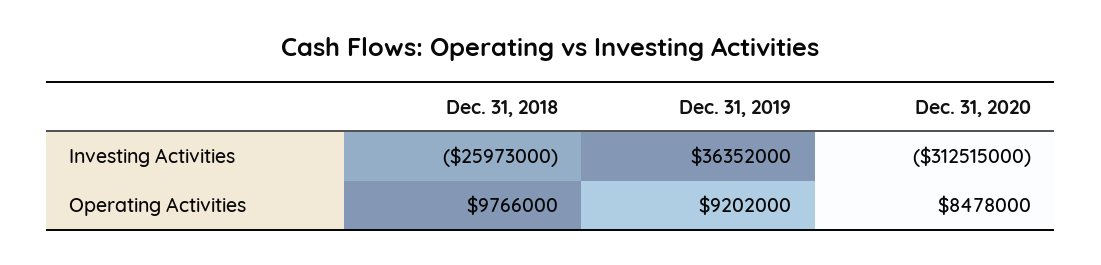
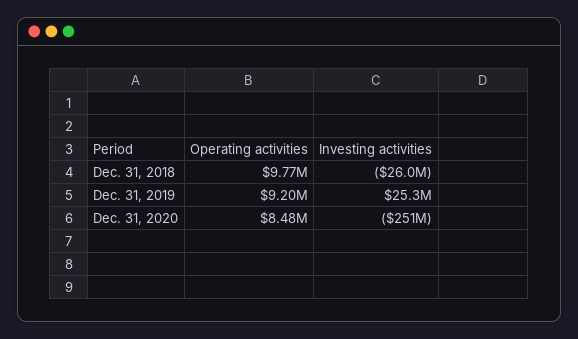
Dec. 31, 2019, Investing Activities: 36352000 -> 25300000
Dec. 31, 2020, Investing Activities: -312515000 -> -251000000

